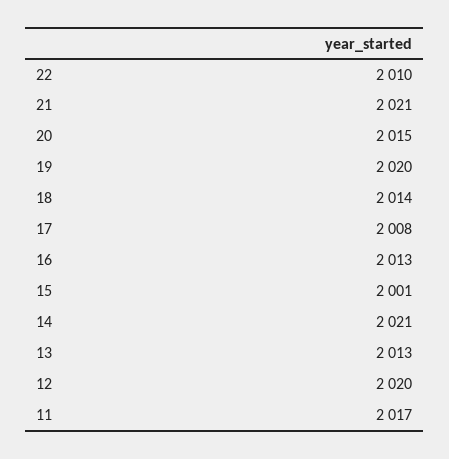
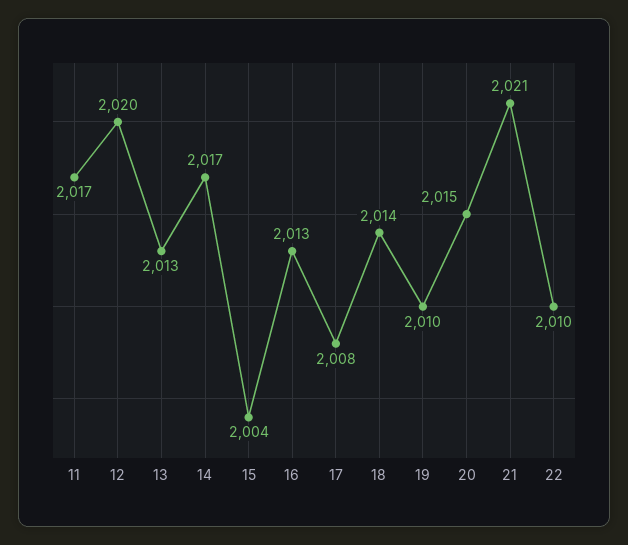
19: 2020 -> 2010
15: 2001 -> 2004
14: 2021 -> 2017

